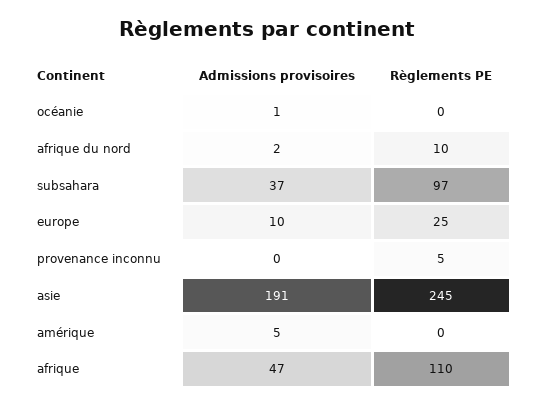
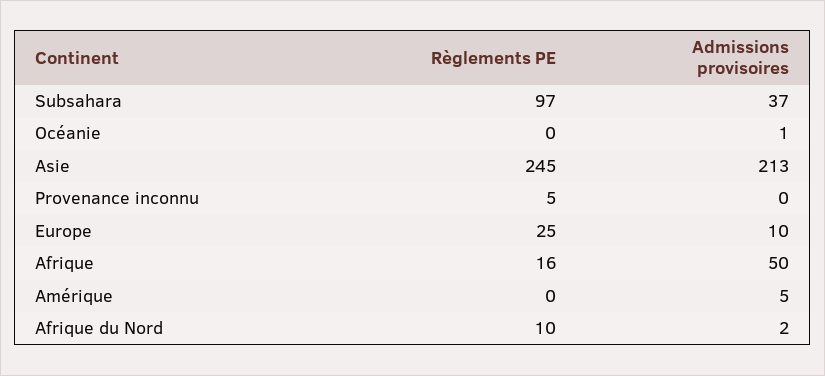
Admissions provisoires, asie: 191 -> 213
Admissions provisoires, afrique: 47 -> 50
Règlements PE, afrique: 110 -> 16

